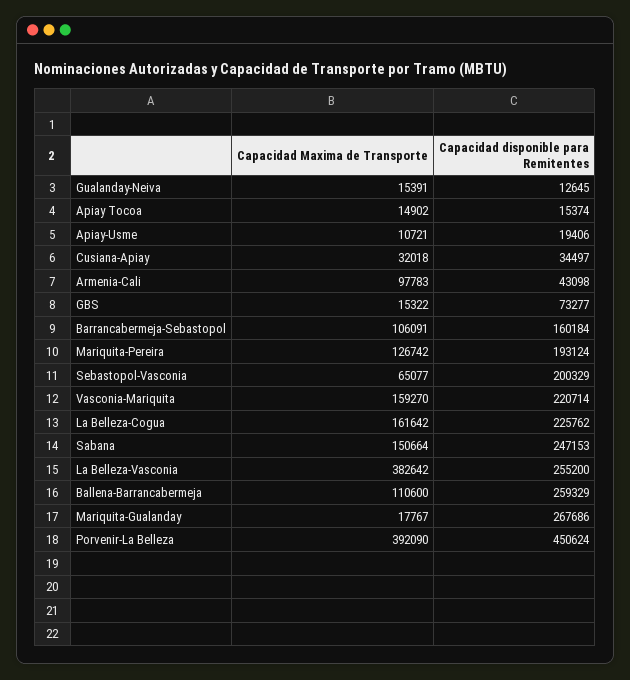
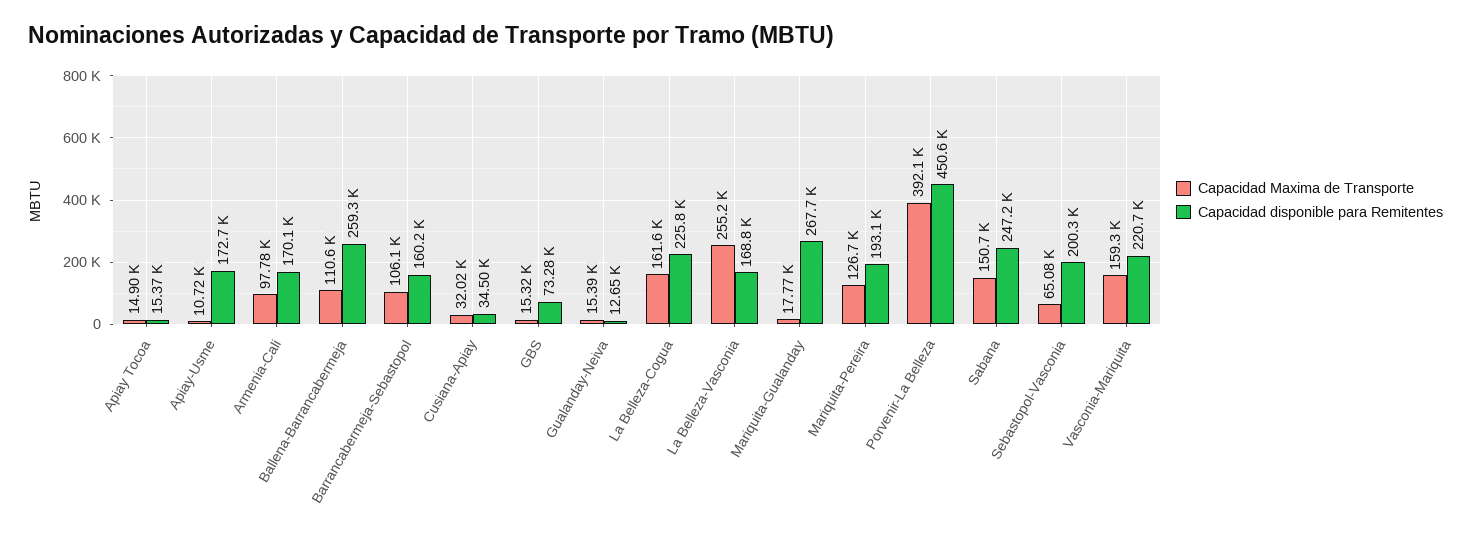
Capacidad disponible para Remitentes, Apiay-Usme: 19406 -> 172700
Capacidad disponible para Remitentes, Armenia-Cali: 43098 -> 170100
Capacidad Maxima de Transporte, La Belleza-Vasconia: 382642 -> 255200
Capacidad disponible para Remitentes, La Belleza-Vasconia: 255200 -> 168800

